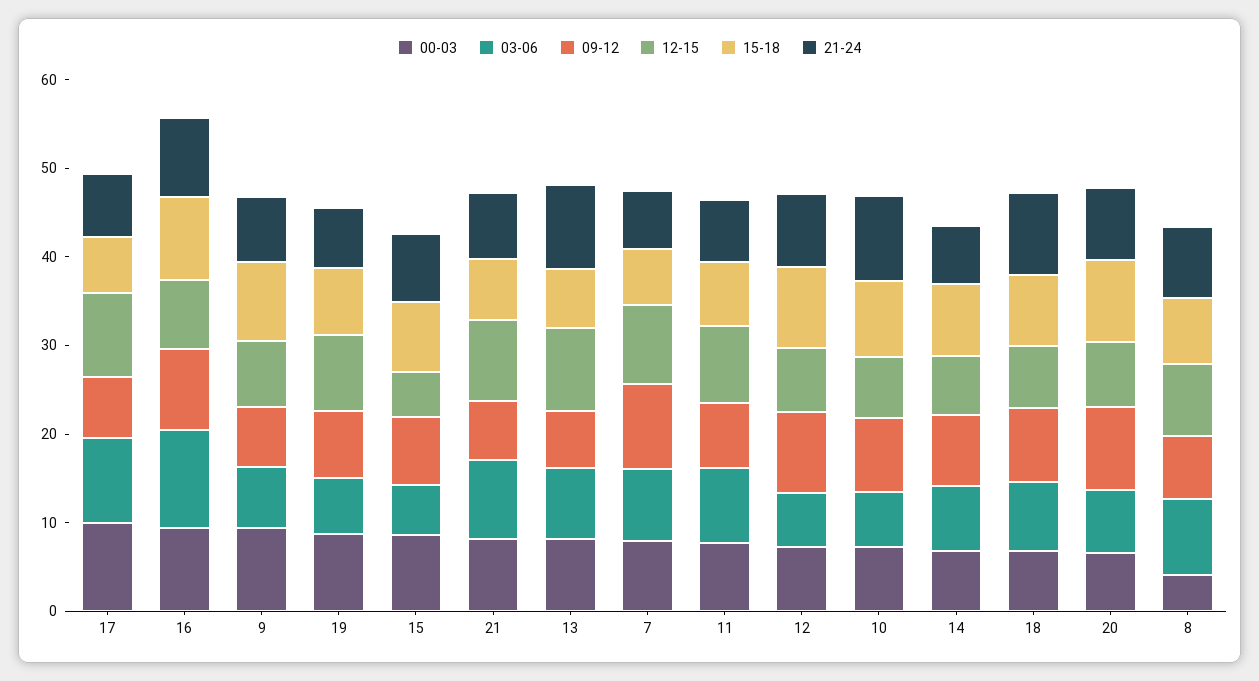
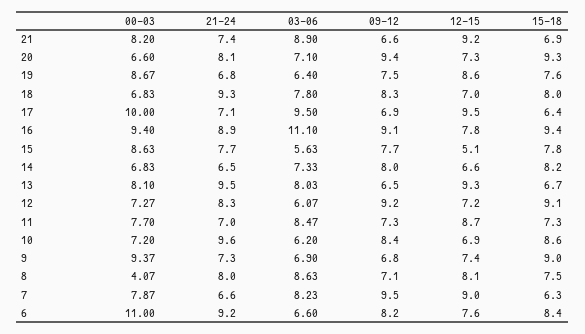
00-03, 6: none -> 11
21-24, 6: none -> 9.2
03-06, 6: none -> 6.6
09-12, 6: none -> 8.2
12-15, 6: none -> 7.6
15-18, 6: none -> 8.4

